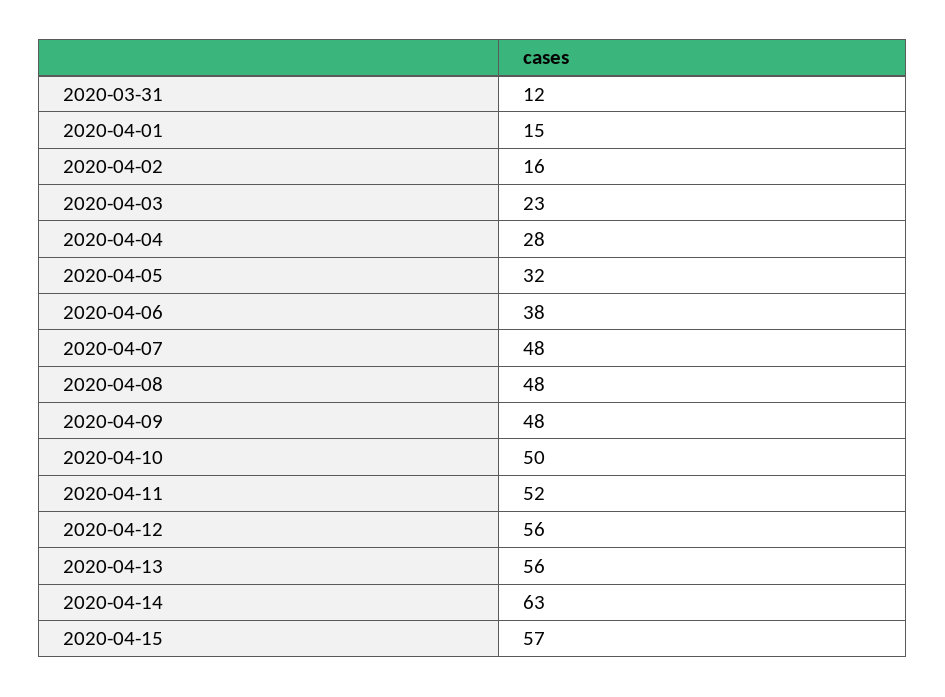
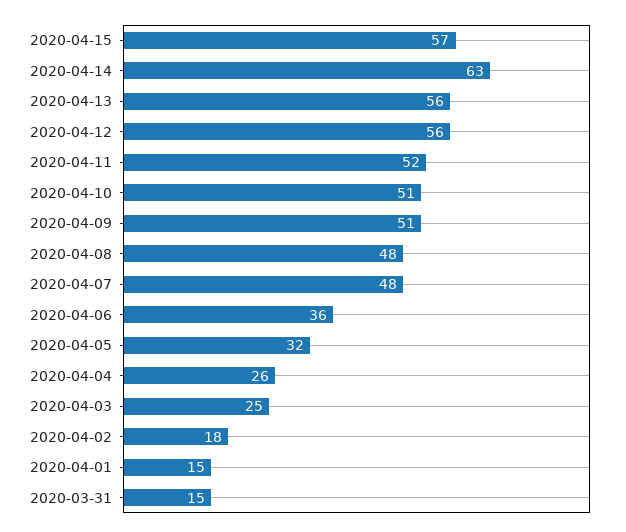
2020-03-31: 12 -> 15
2020-04-02: 16 -> 18
2020-04-03: 23 -> 25
2020-04-04: 28 -> 26
2020-04-06: 38 -> 36
2020-04-09: 48 -> 51
2020-04-10: 50 -> 51

